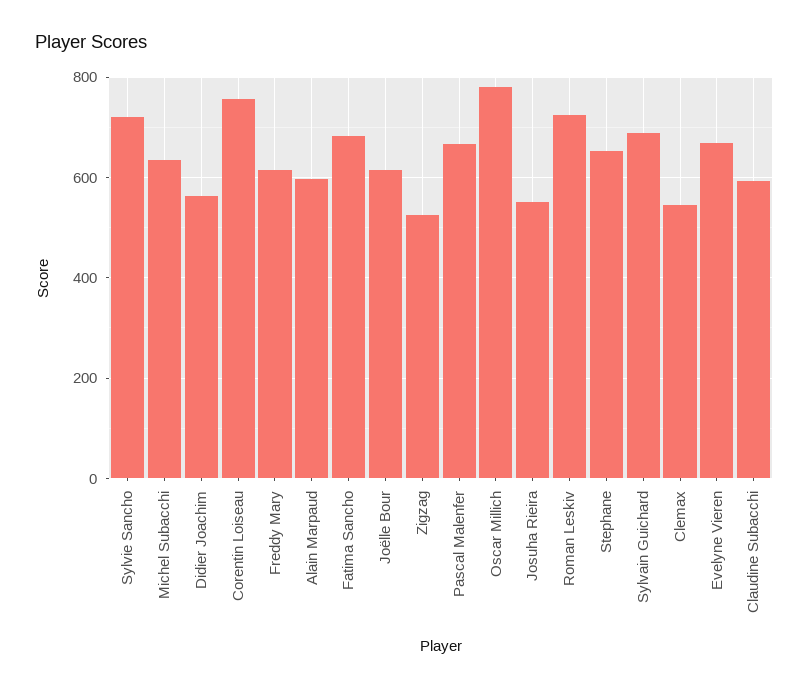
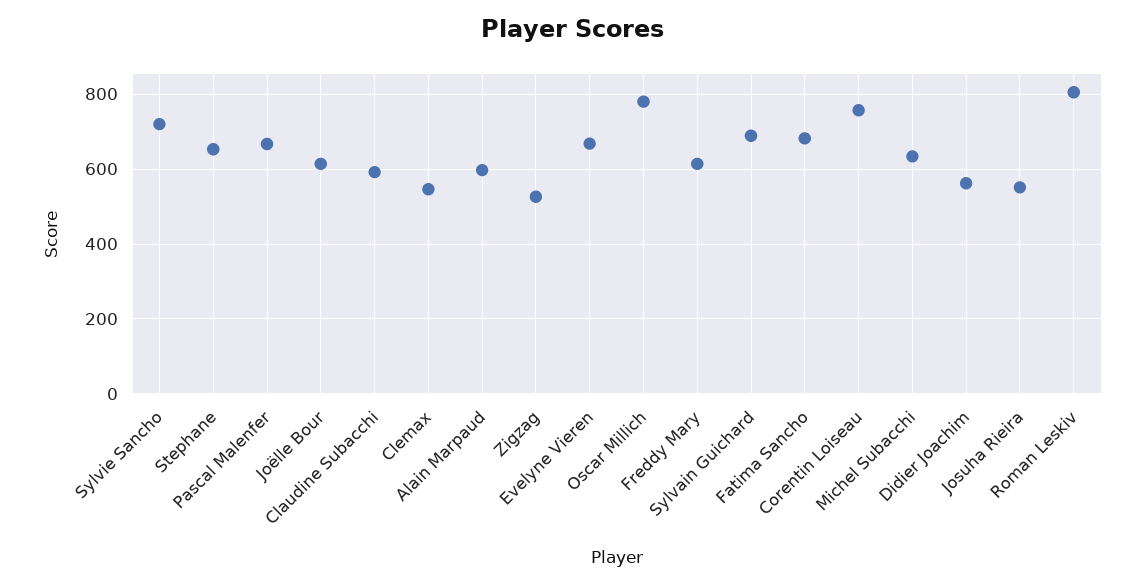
Roman Leskiv: 720 -> 800

